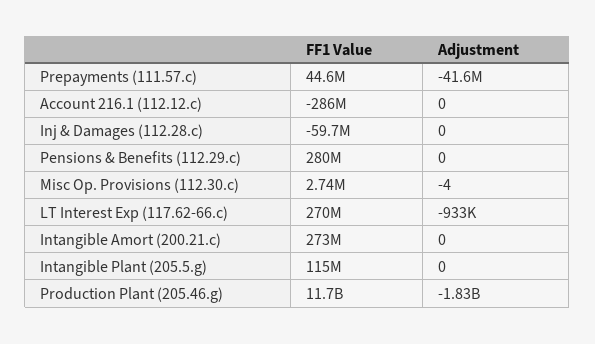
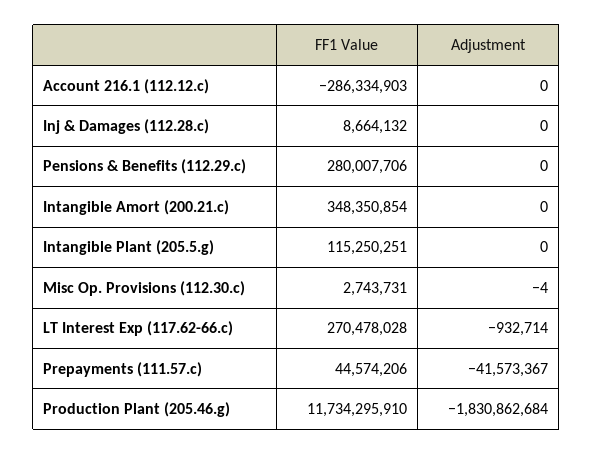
FF1 Value, Inj & Damages (112.28.c): -59700000 -> 8664132
FF1 Value, Intangible Amort (200.21.c): 273000000 -> 348350854

